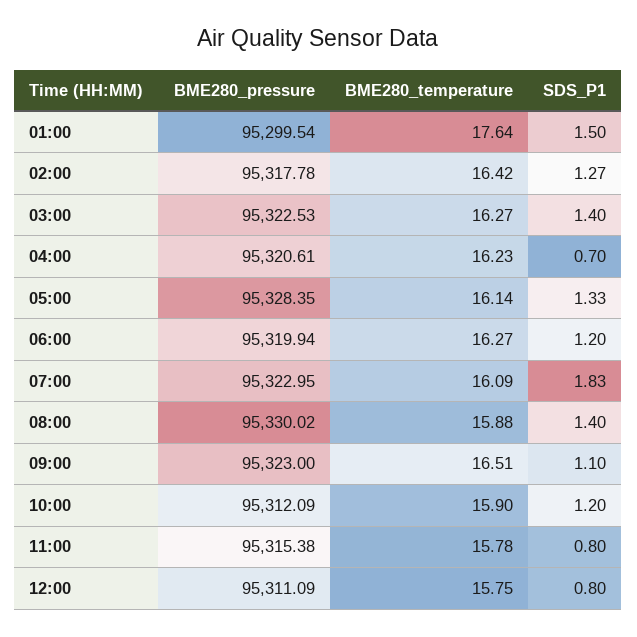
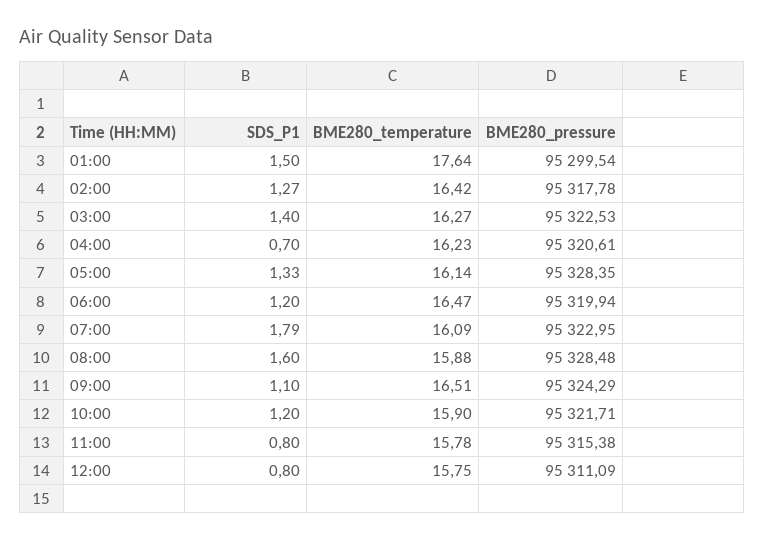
BME280_temperature, 06:00: 16.27 -> 16.47
SDS_P1, 07:00: 1.83 -> 1.79
BME280_pressure, 08:00: 95330.02 -> 95328.48
SDS_P1, 08:00: 1.4 -> 1.6
BME280_pressure, 09:00: 95323 -> 95324.29
BME280_pressure, 10:00: 95312.09 -> 95321.71

